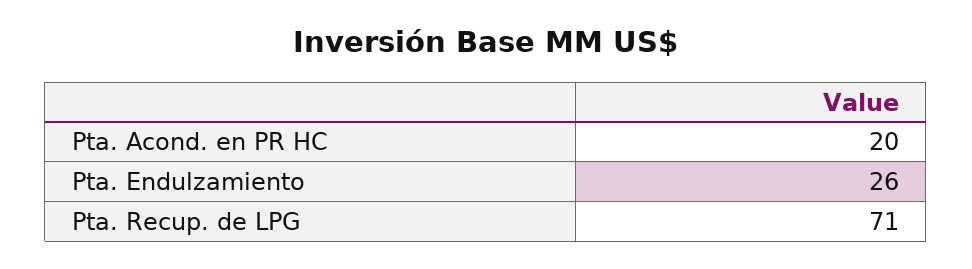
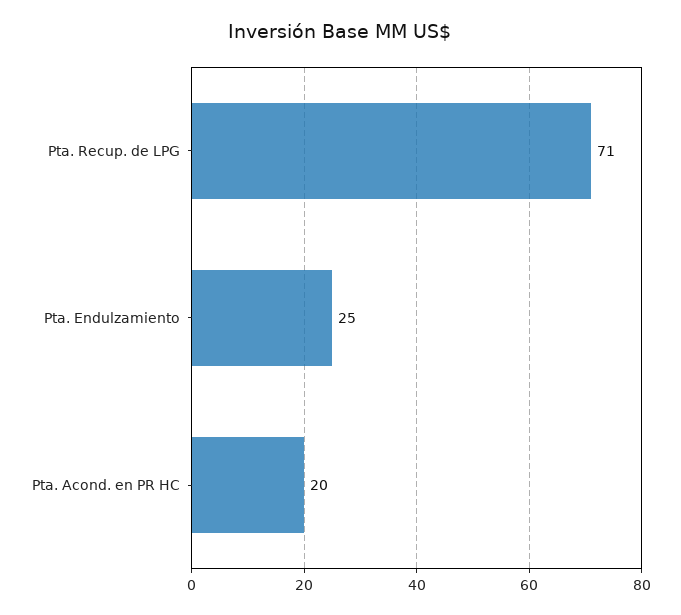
Pta. Endulzamiento: 26 -> 25

